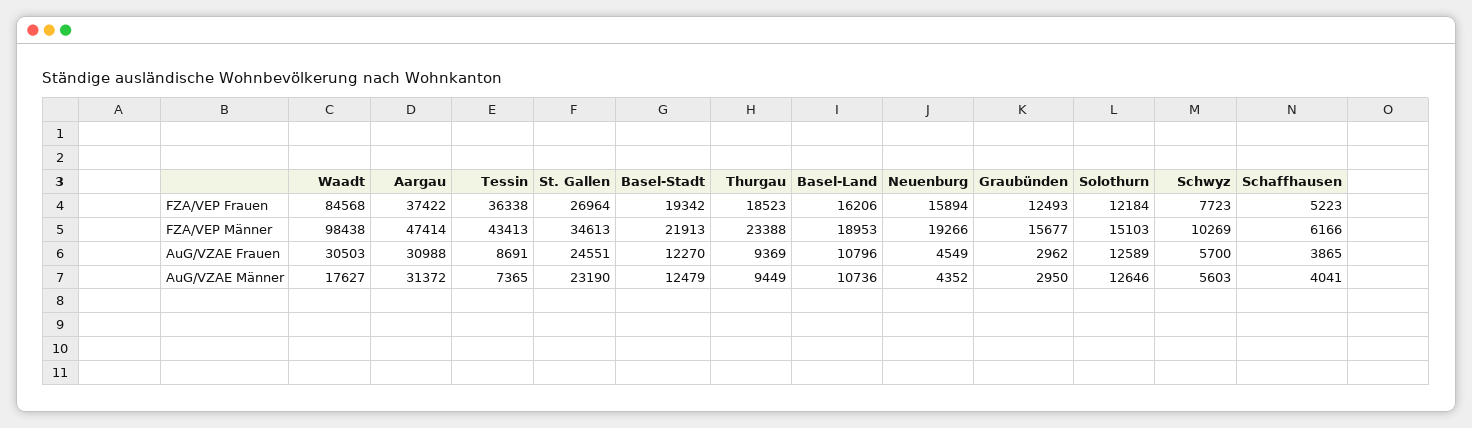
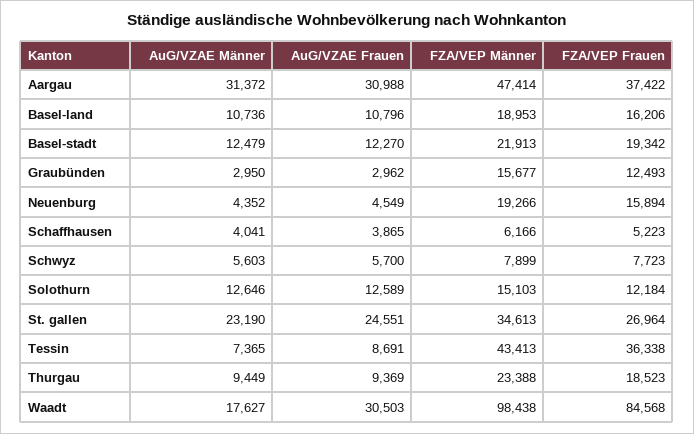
Schwyz, FZA/VEP Männer: 10269 -> 7899

